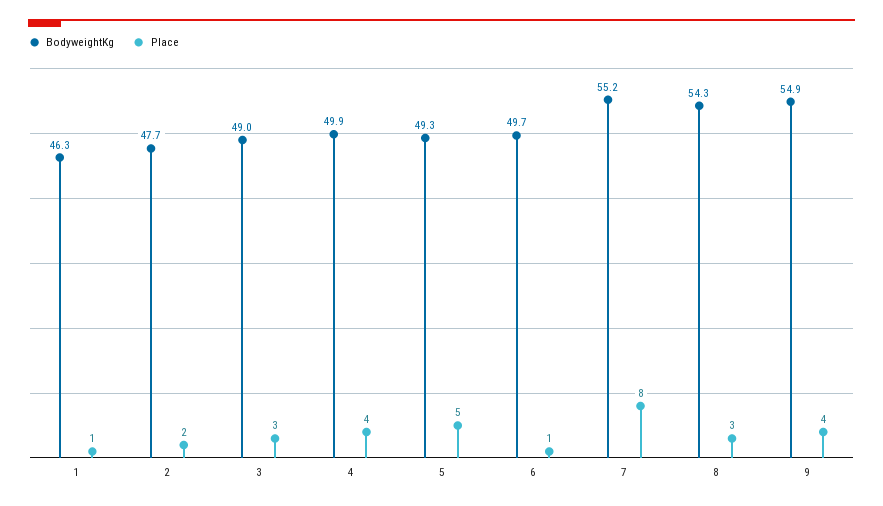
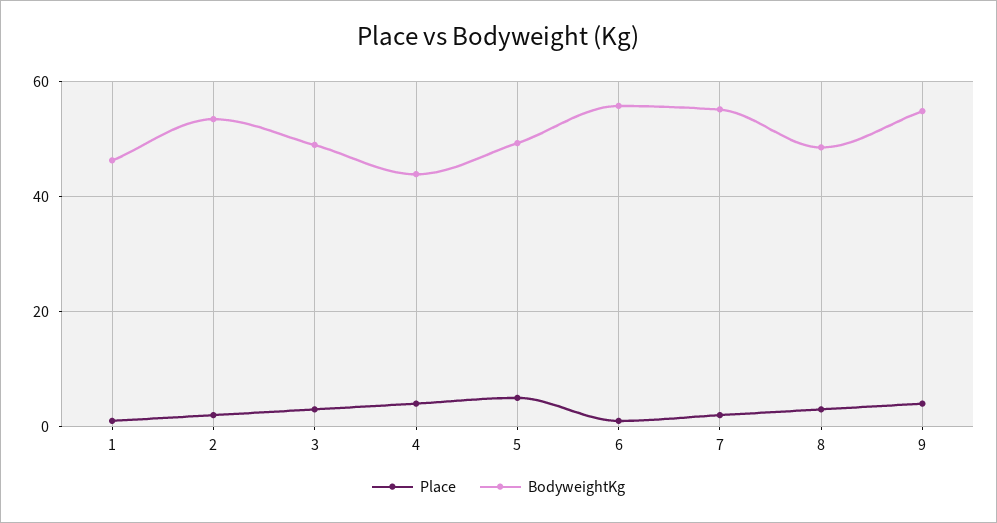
BodyweightKg, 2: 47.7 -> 54
BodyweightKg, 4: 49.9 -> 44
BodyweightKg, 6: 49.7 -> 56
Place, 7: 8 -> 2
BodyweightKg, 8: 54.3 -> 48

